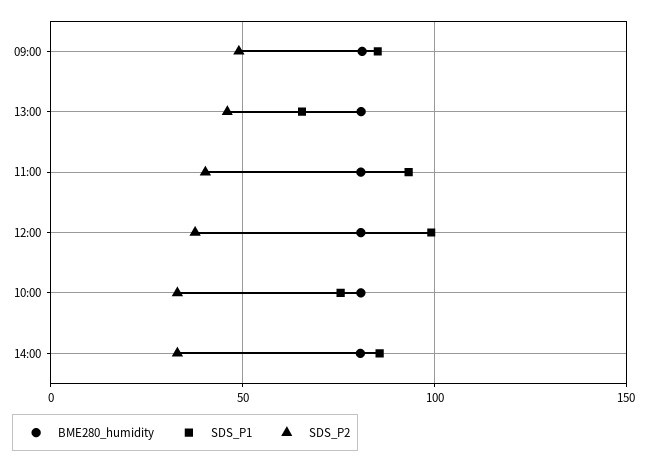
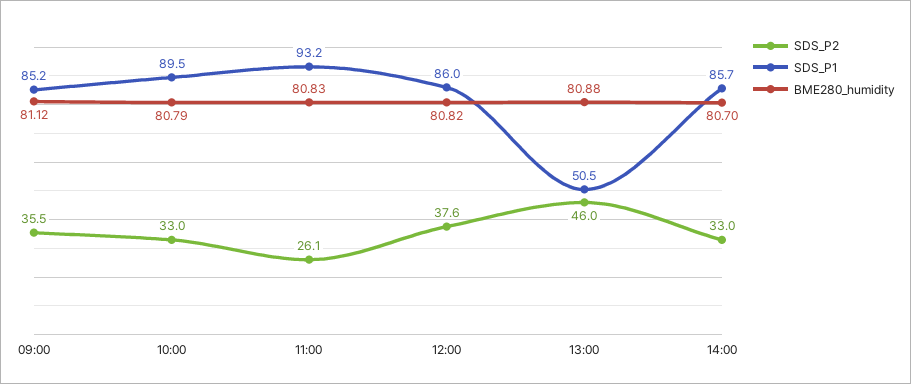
SDS_P2, 09:00: 50 -> 35.5
SDS_P1, 13:00: 65 -> 50.5
SDS_P2, 11:00: 40 -> 26.1
SDS_P1, 12:00: 100 -> 86
SDS_P1, 10:00: 75 -> 89.5

